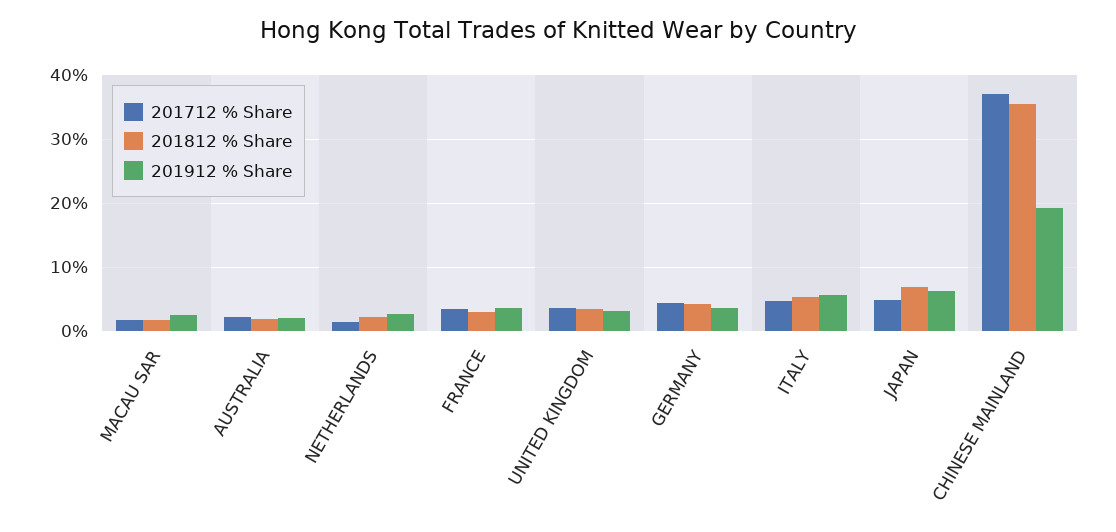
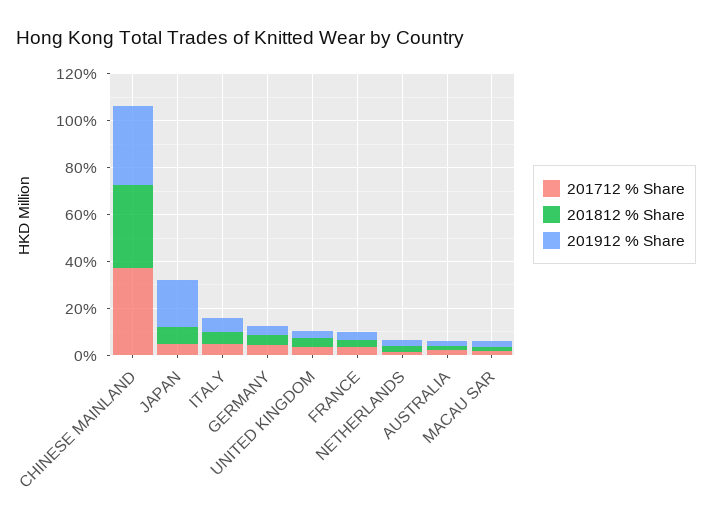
201912 % Share, JAPAN: 6 -> 20
201912 % Share, CHINESE MAINLAND: 19 -> 35

